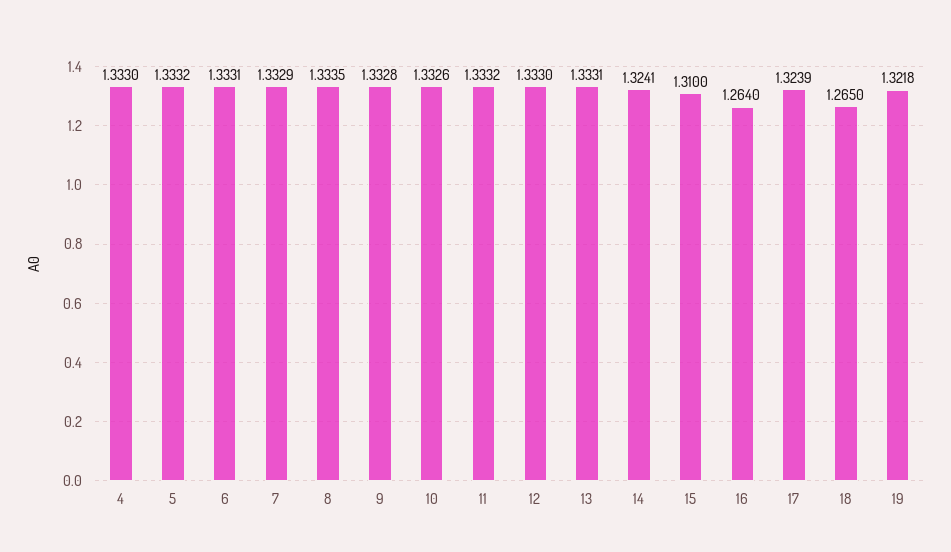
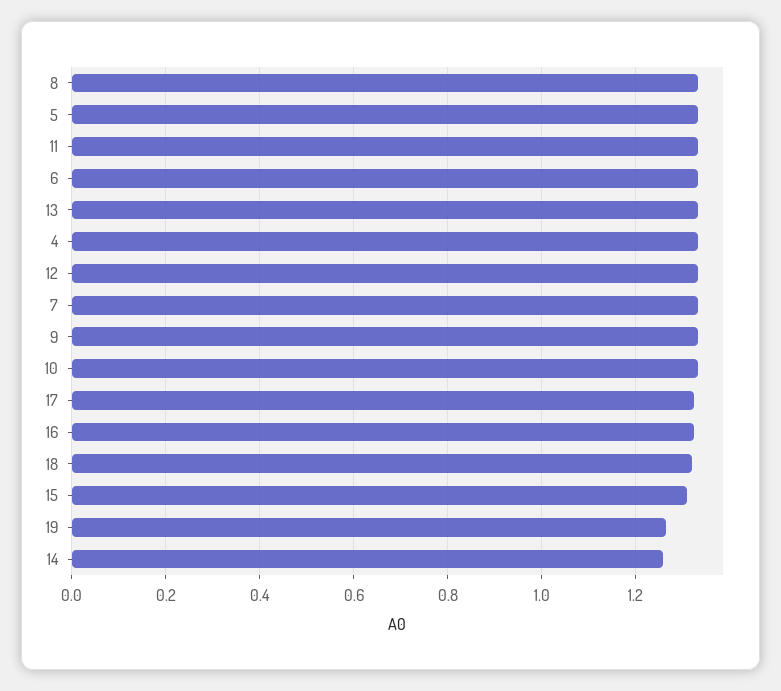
14: 1.3241 -> 1.26
16: 1.264 -> 1.32
18: 1.265 -> 1.32
19: 1.3218 -> 1.26

